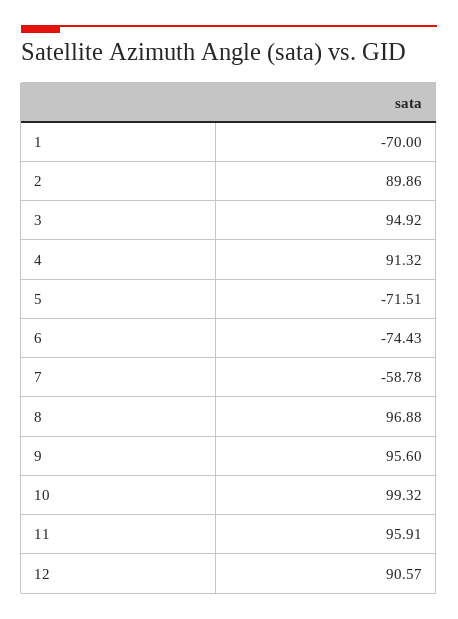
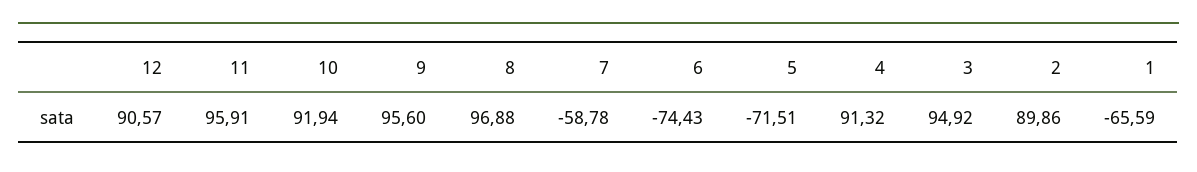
1: -70 -> -65.59
10: 99.32 -> 91.94

